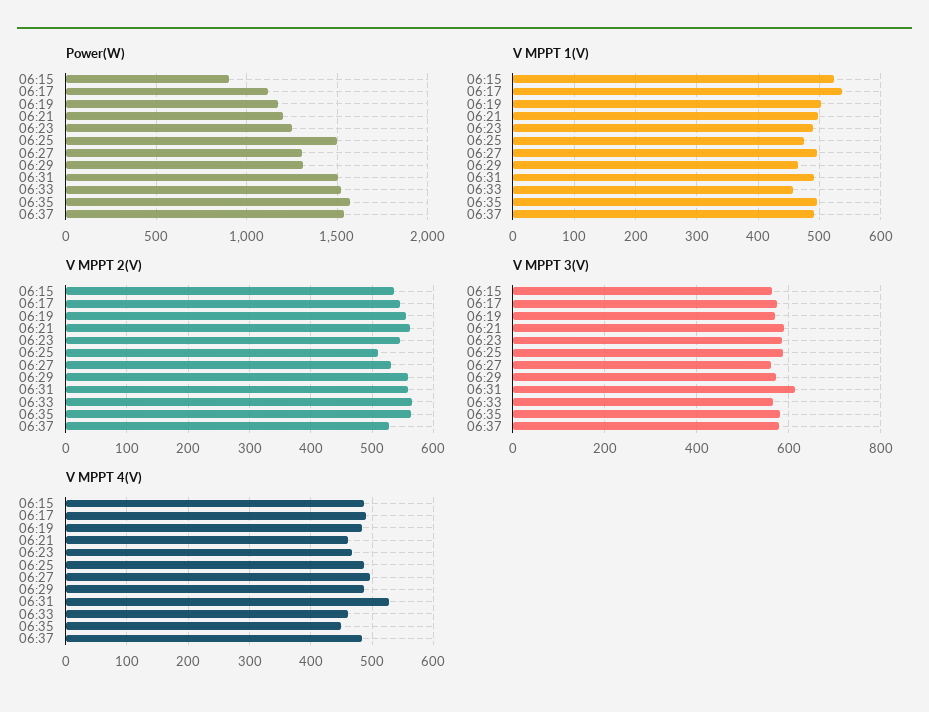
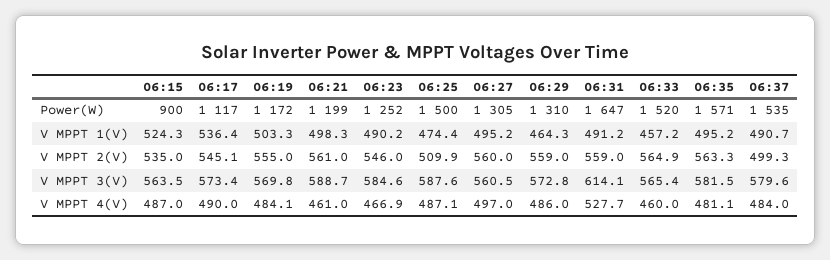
Power(W), 06:31: 1500 -> 1647
V MPPT 2(V), 06:27: 530 -> 560
V MPPT 2(V), 06:37: 530 -> 499.3
V MPPT 4(V), 06:35: 450 -> 481.1

